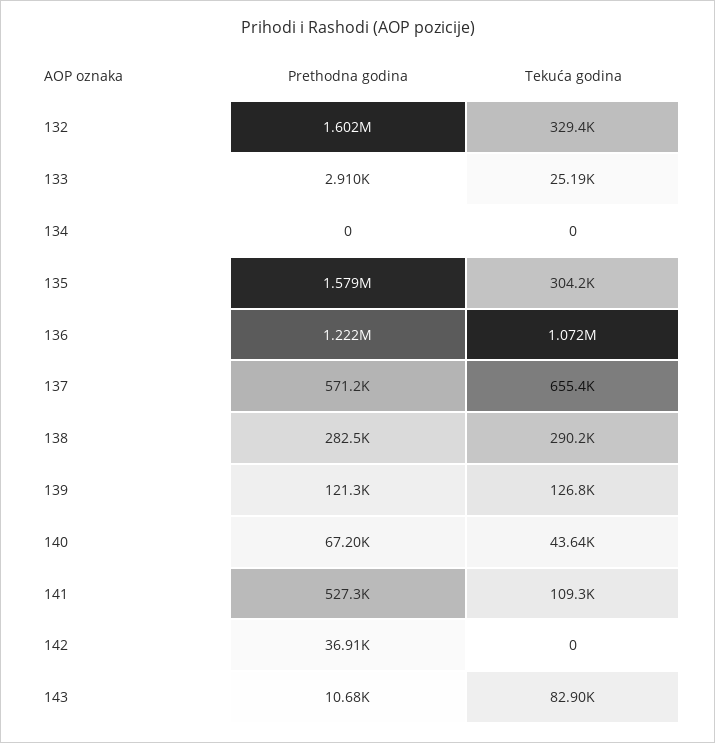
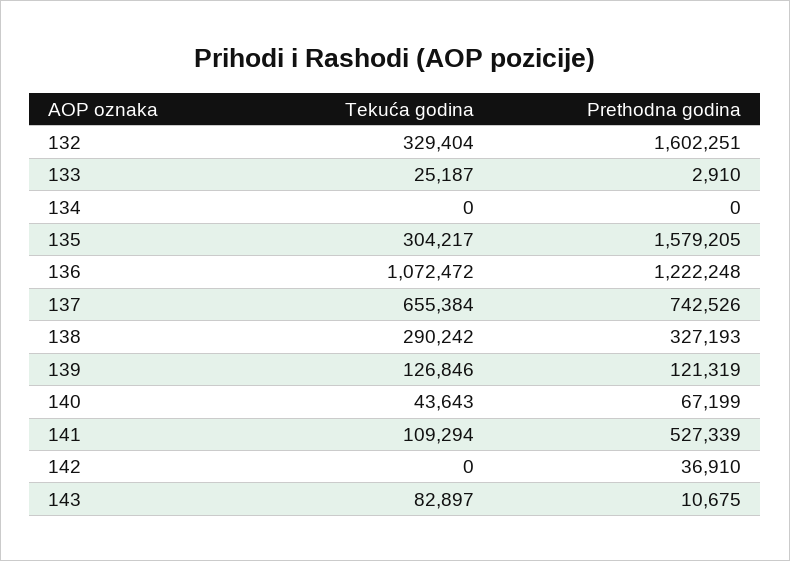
Prethodna godina, 137: 571200 -> 742526
Prethodna godina, 138: 282500 -> 327193

